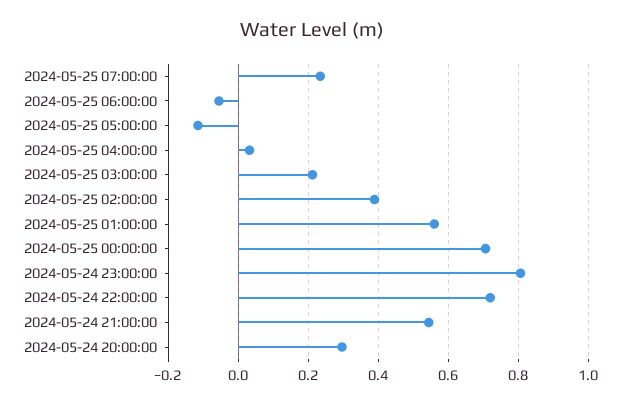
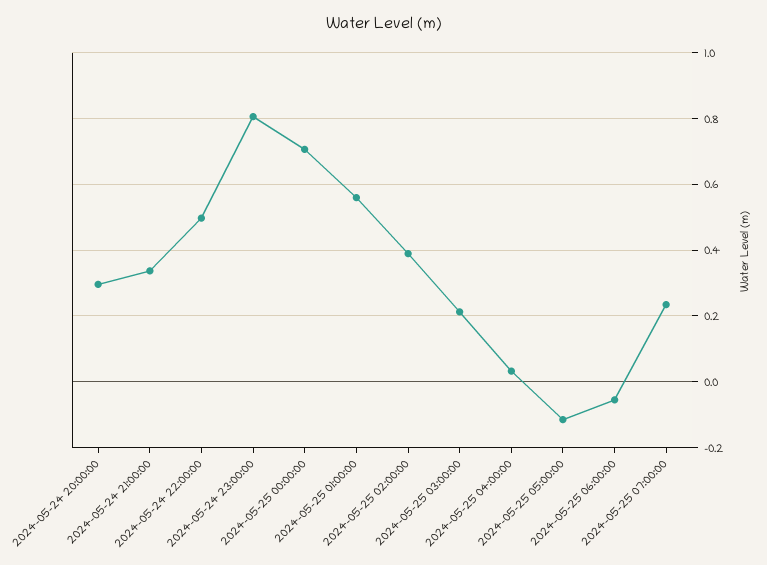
2024-05-24 22:00:00: 0.72 -> 0.5
2024-05-24 21:00:00: 0.54 -> 0.34

